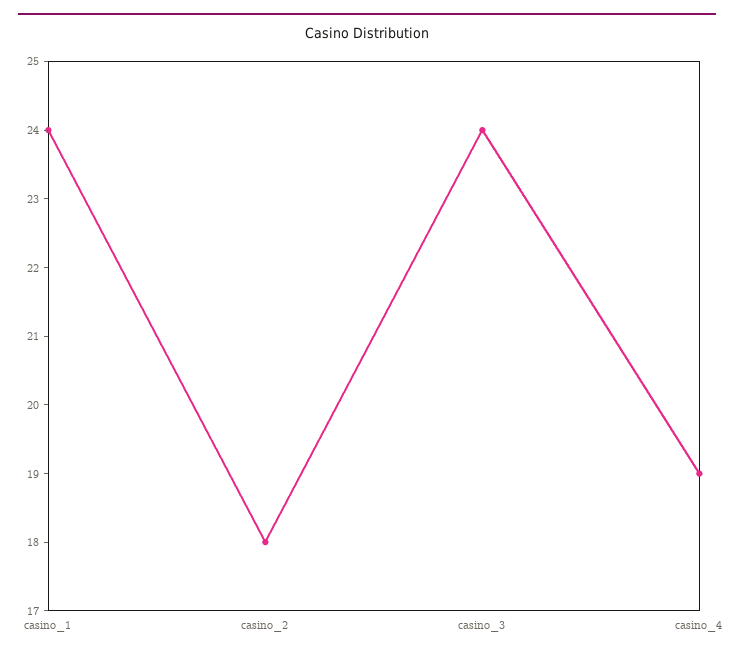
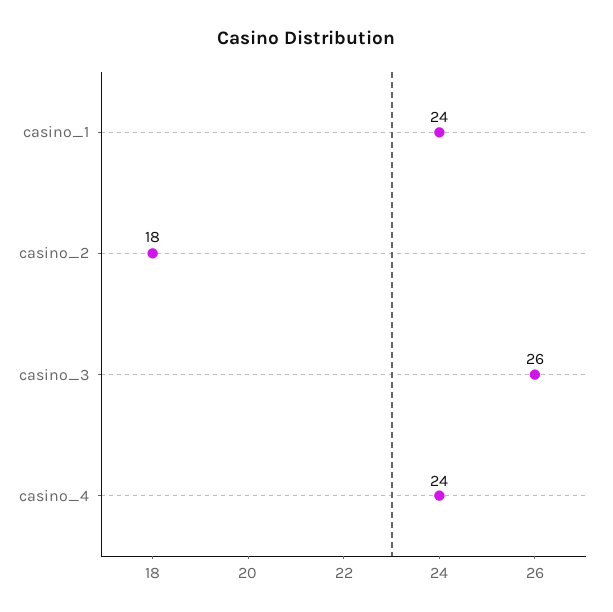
casino_3: 24 -> 26
casino_4: 19 -> 24

